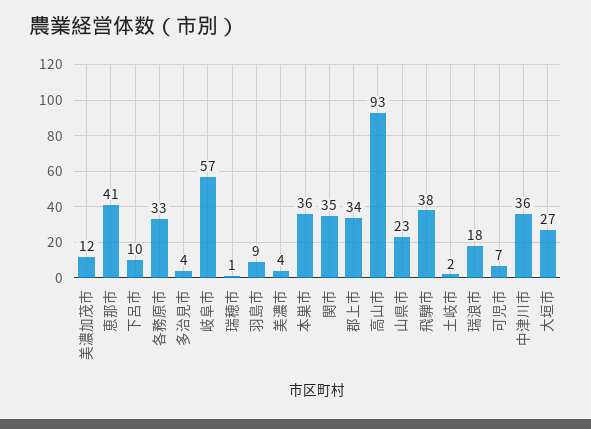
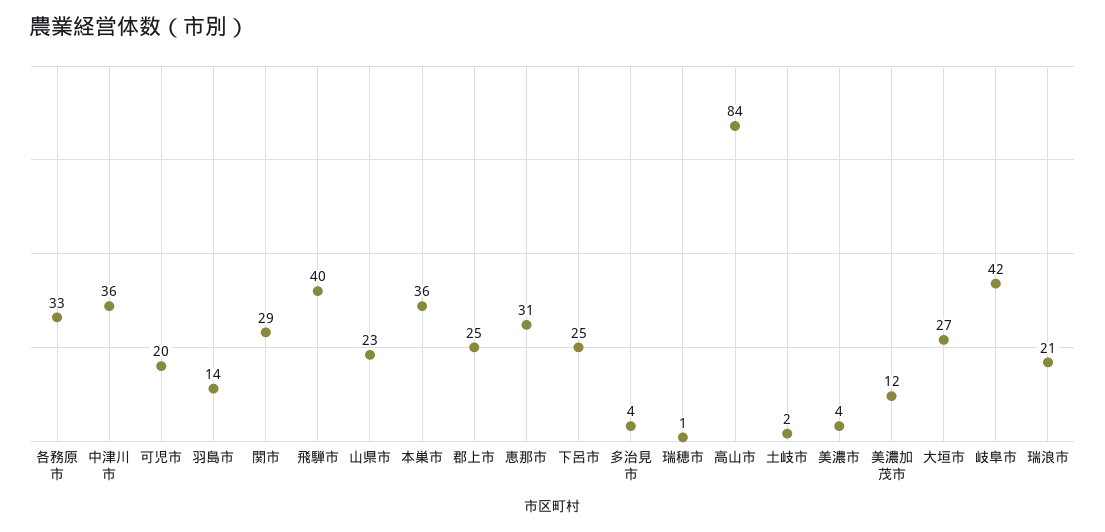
恵那市: 41 -> 31
下呂市: 10 -> 25
岐阜市: 57 -> 42
羽島市: 9 -> 14
関市: 35 -> 29
郡上市: 34 -> 25
高山市: 93 -> 84
飛騨市: 38 -> 40
瑞浪市: 18 -> 21
可児市: 7 -> 20

